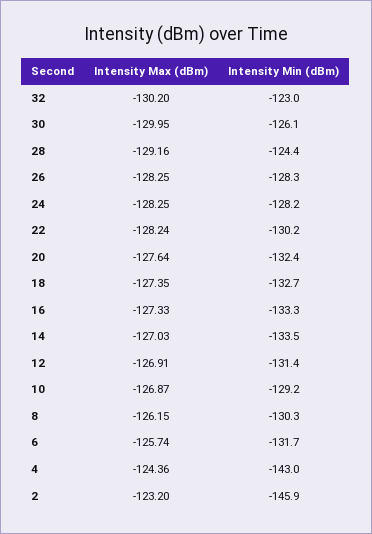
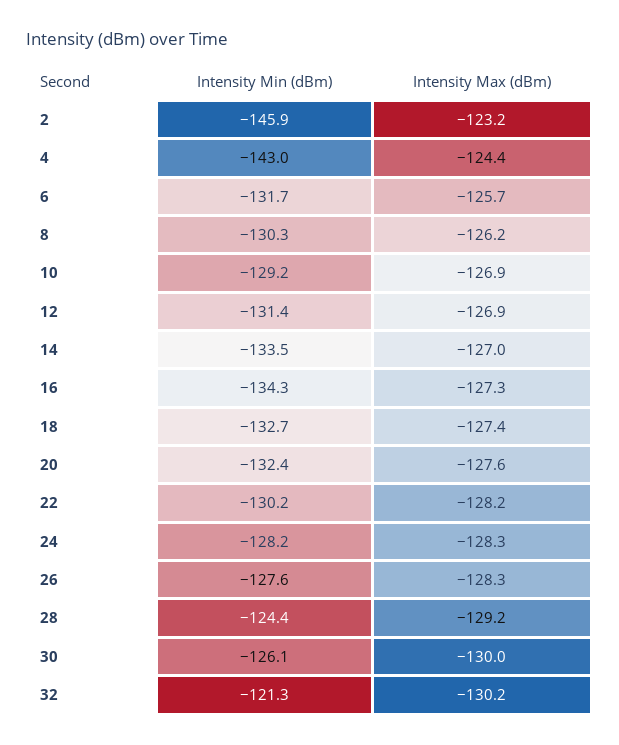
Intensity Min (dBm), 32: -123 -> -121.3
Intensity Min (dBm), 26: -128.3 -> -127.6
Intensity Min (dBm), 16: -133.3 -> -134.3

